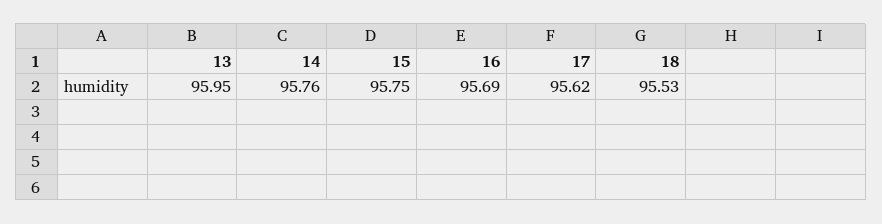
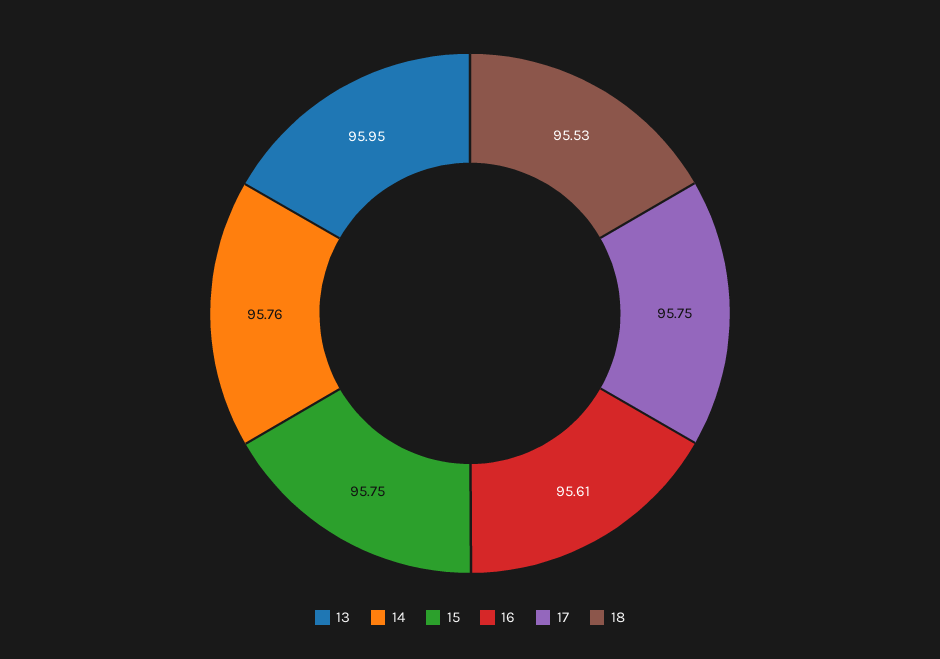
16: 95.69 -> 95.61
17: 95.62 -> 95.75

